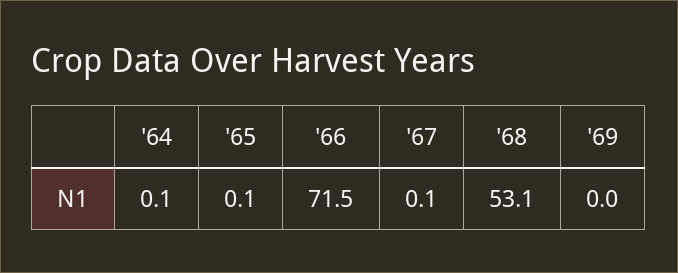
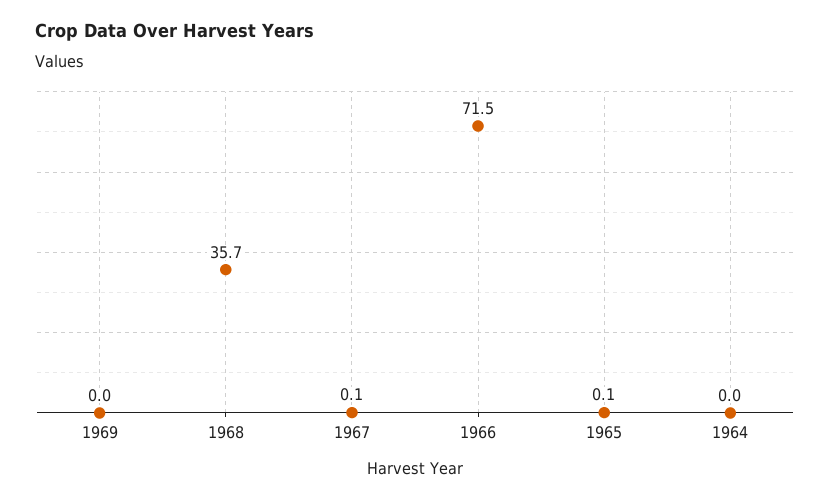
'64: 0.1 -> 0
'68: 53.1 -> 35.7

